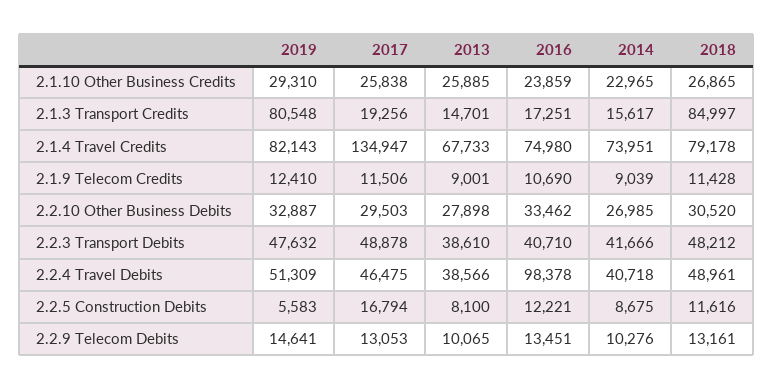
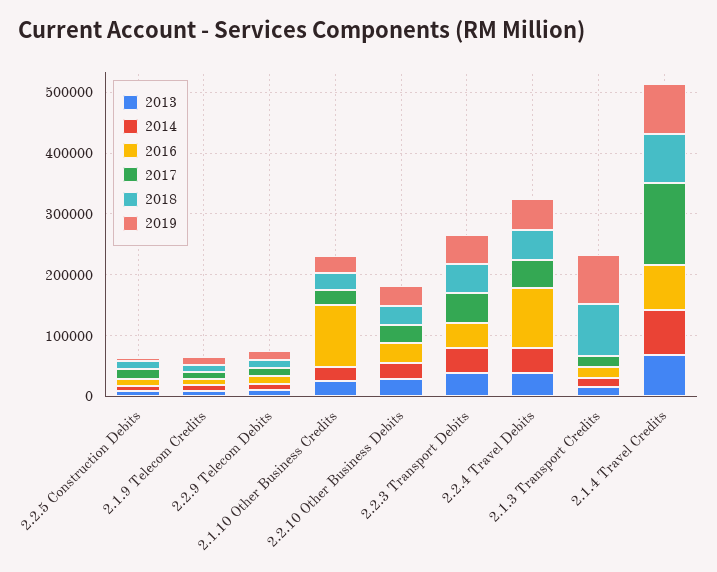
2016, 2.1.10 Other Business Credits: 23859 -> 100000

